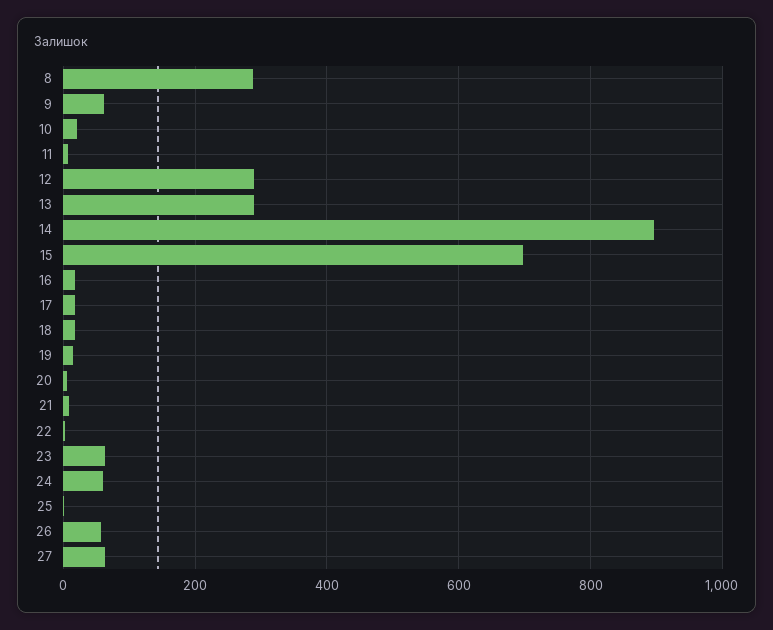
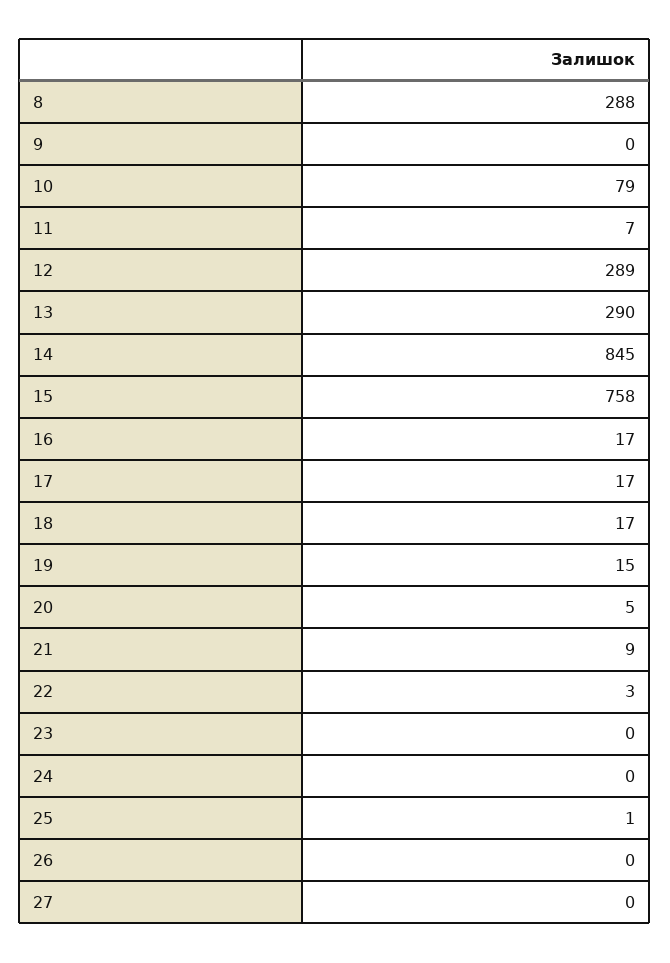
9: 60 -> 0
10: 20 -> 79
14: 900 -> 845
15: 700 -> 758
23: 60 -> 0
24: 60 -> 0
26: 60 -> 0
27: 60 -> 0

